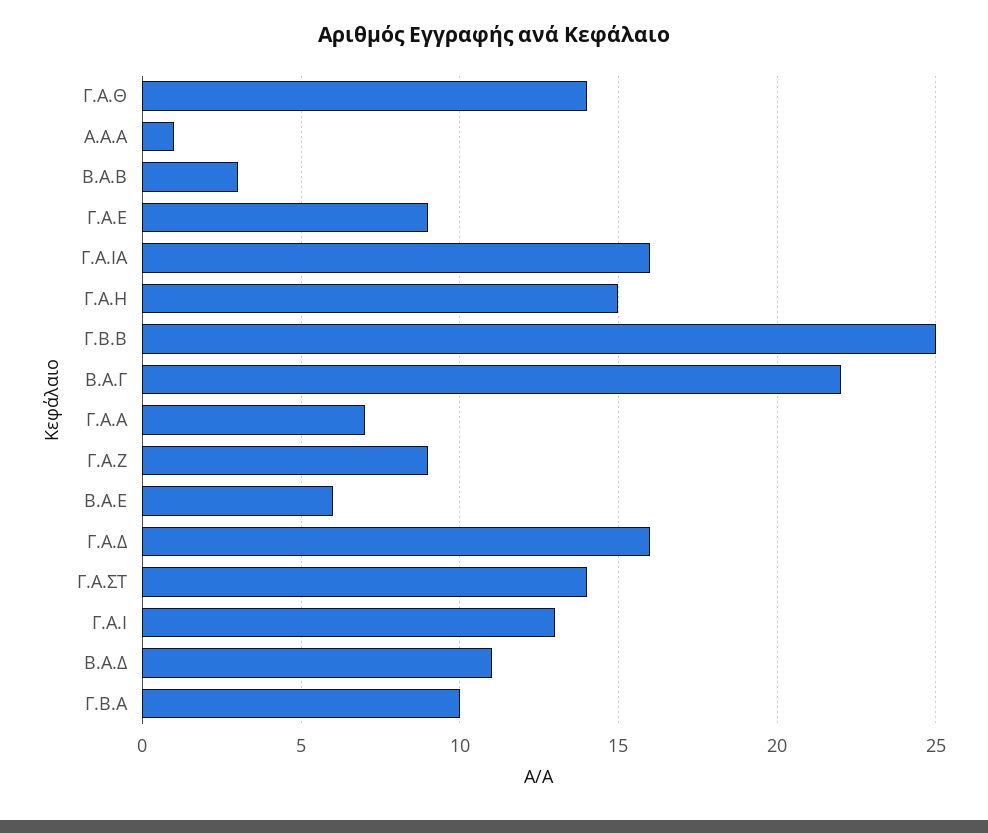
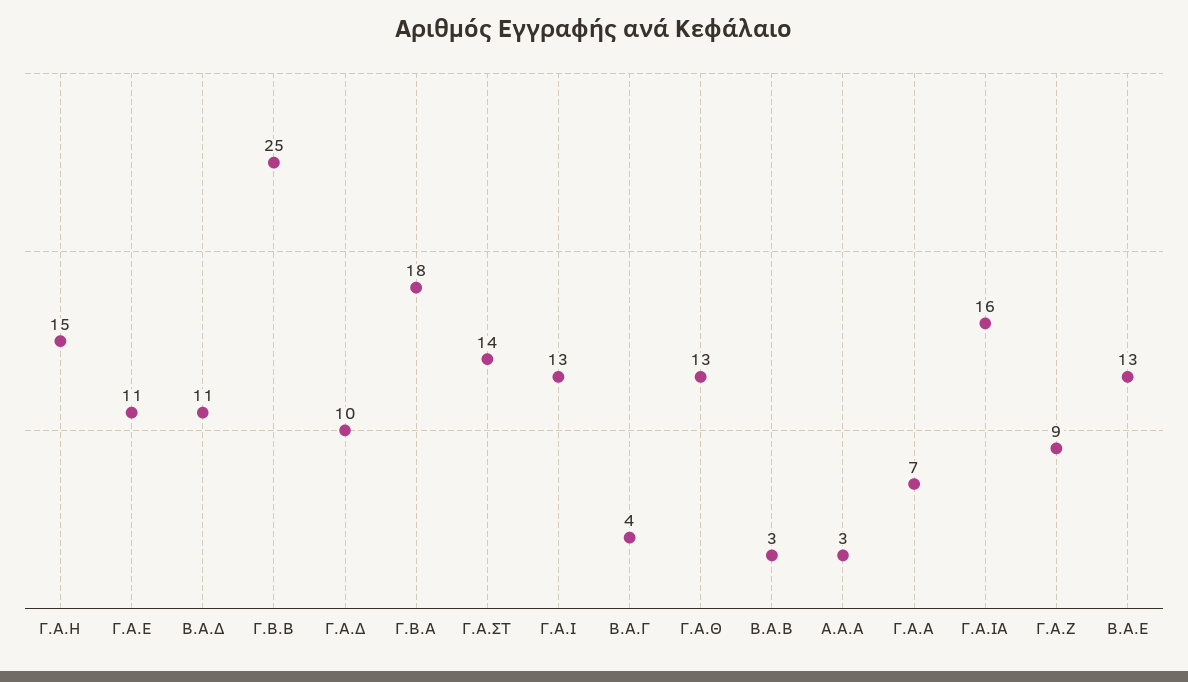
Γ.Α.Θ: 14 -> 13
Α.Α.Α: 1 -> 3
Γ.Α.Ε: 9 -> 11
Β.Α.Γ: 22 -> 4
Β.Α.Ε: 6 -> 13
Γ.Α.Δ: 16 -> 10
Γ.Β.Α: 10 -> 18

